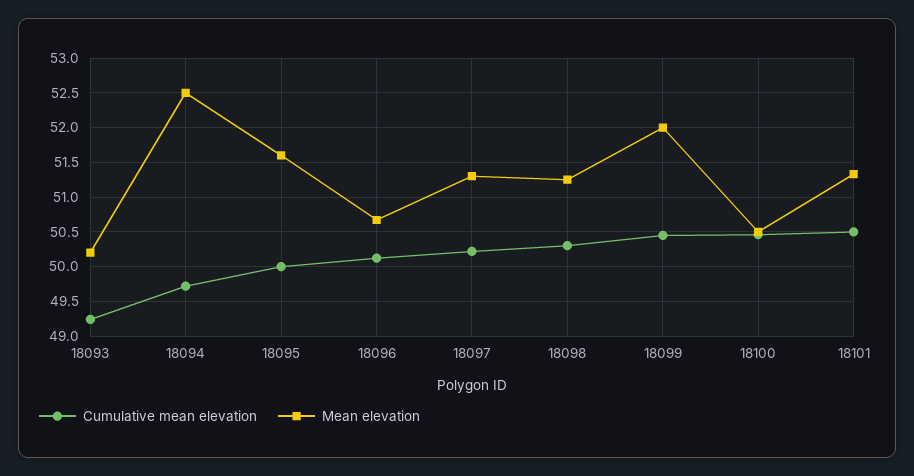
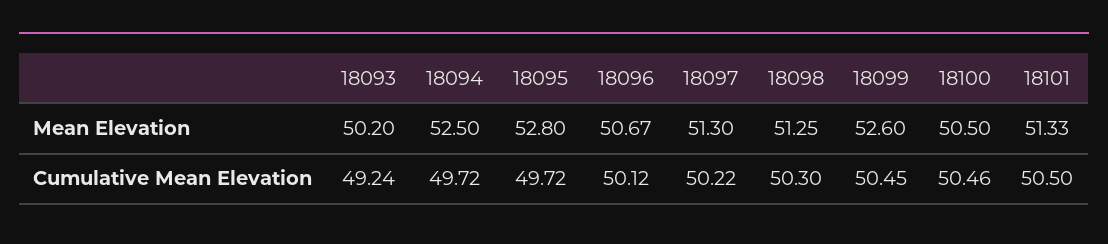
Cumulative mean elevation, 18095: 50 -> 49.72
Mean elevation, 18095: 51.6 -> 52.8
Mean elevation, 18099: 52 -> 52.6

